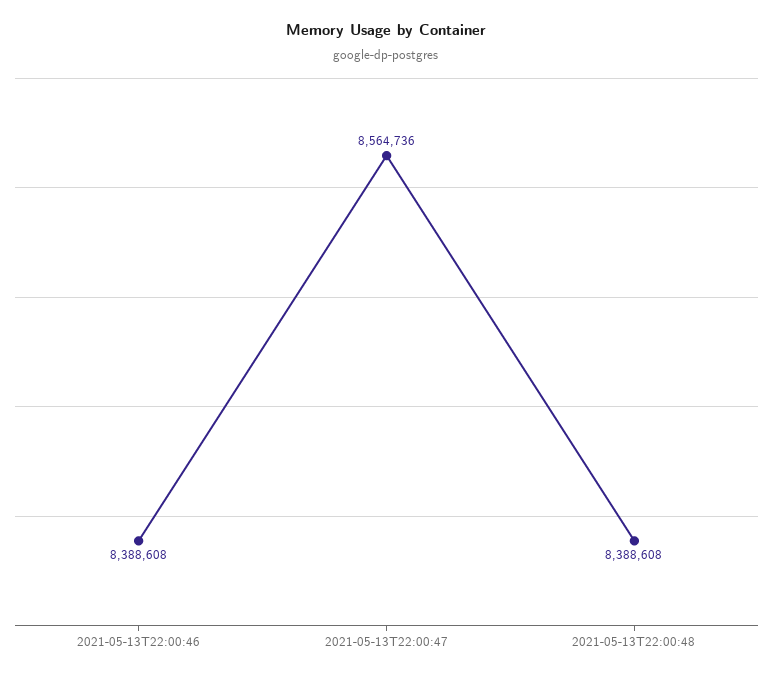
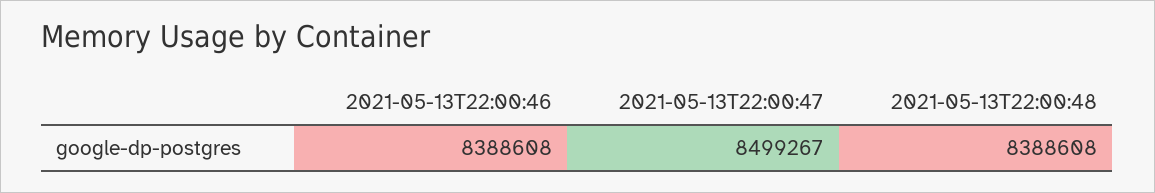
2021-05-13T22:00:47: 8564736 -> 8499267

